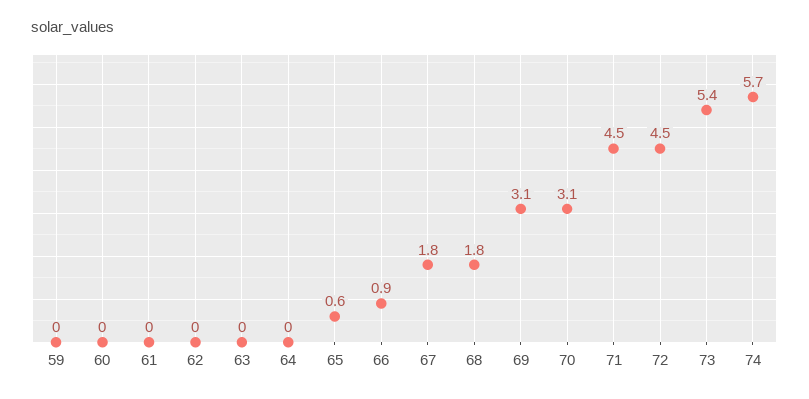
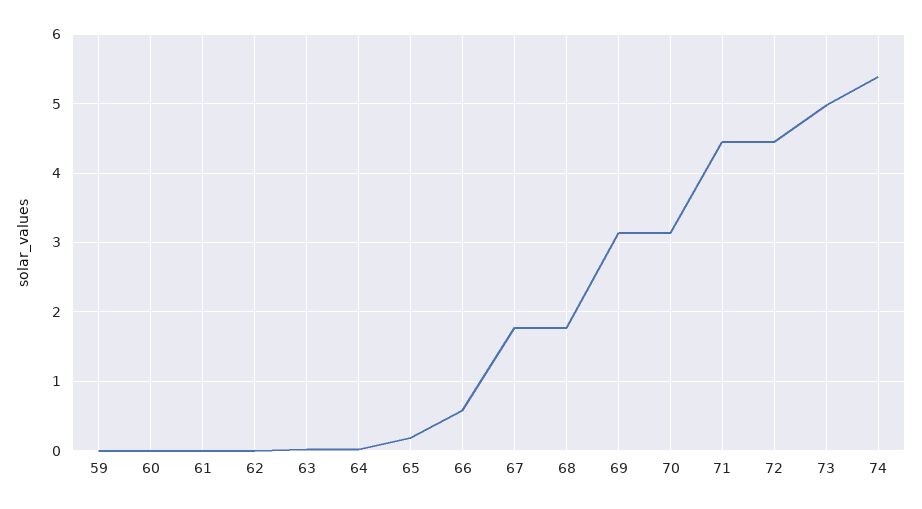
65: 0.6 -> 0.2
66: 0.9 -> 0.6
73: 5.4 -> 5
74: 5.7 -> 5.4

